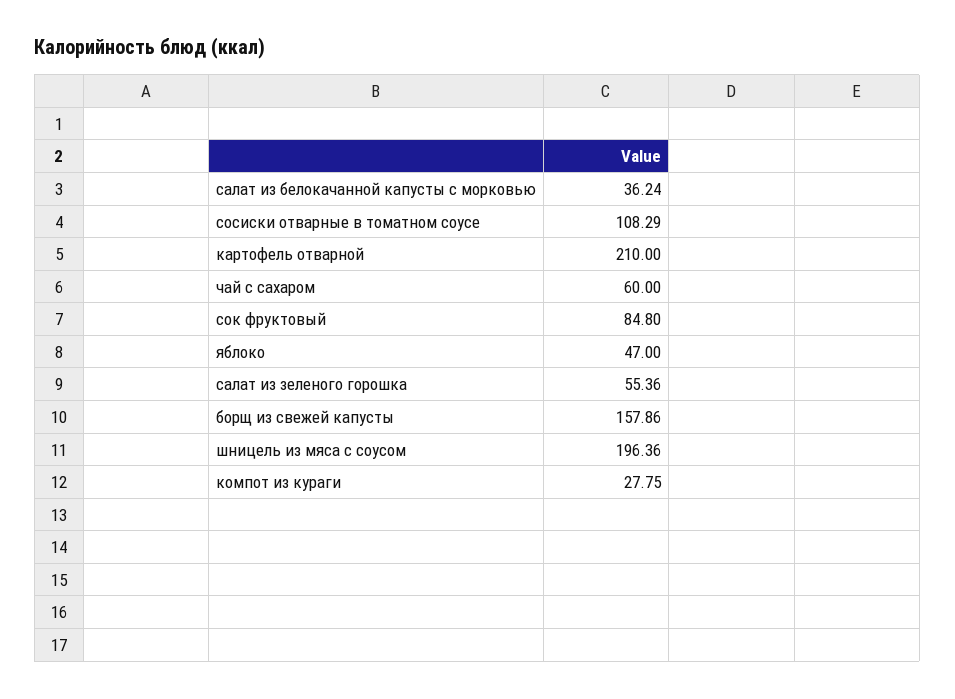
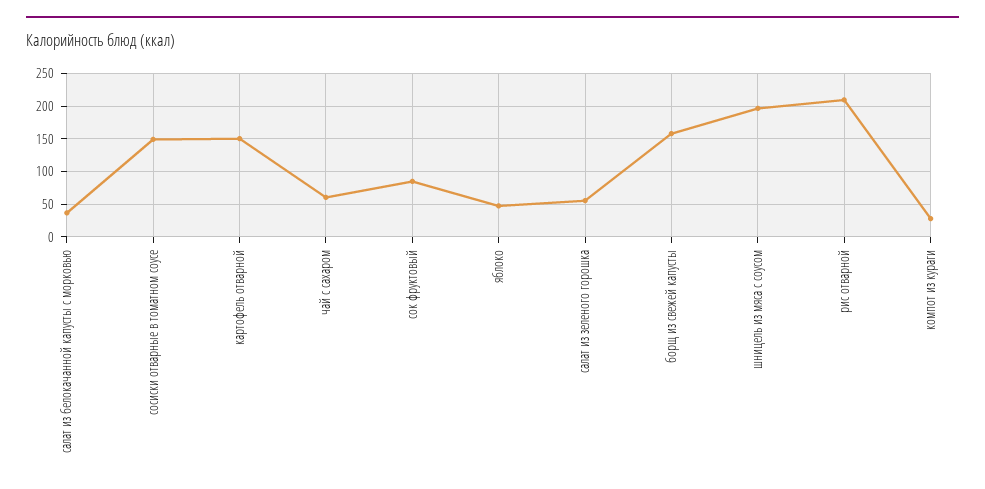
сосиски отварные в томатном соусе: 108.29 -> 150
картофель отварной: 210 -> 150
рис отварной: none -> 210

